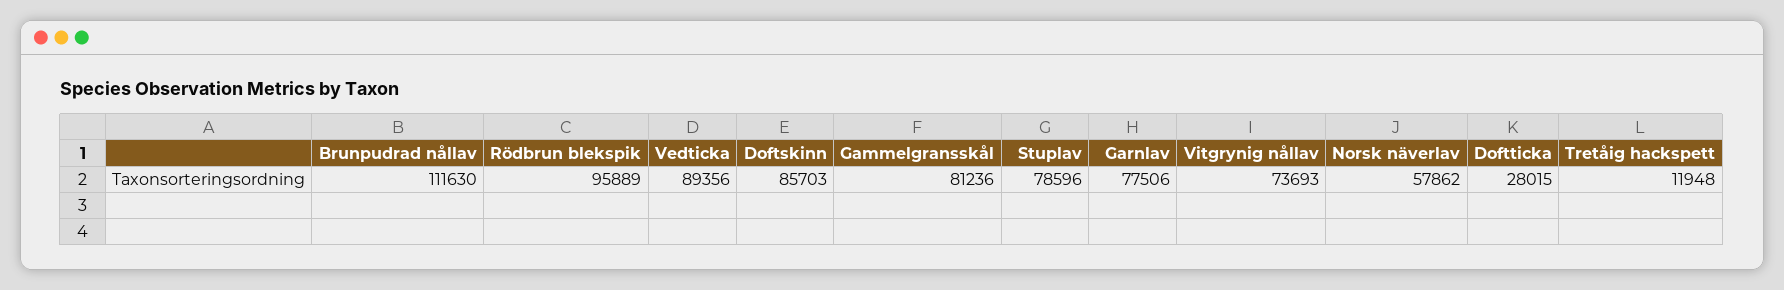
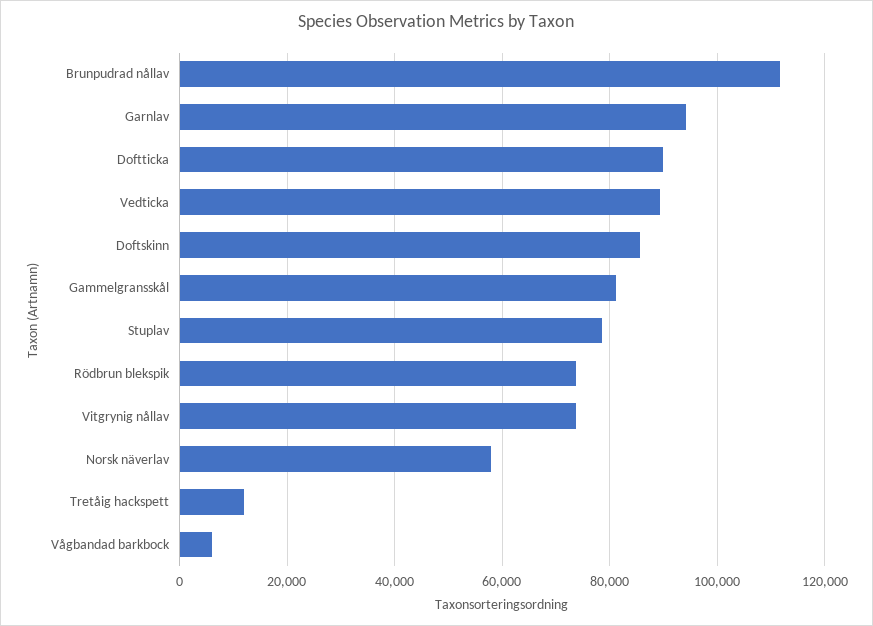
Rödbrun blekspik: 95889 -> 74000
Garnlav: 77506 -> 94000
Doftticka: 28015 -> 90000
Vågbandad barkbock: none -> 6000

